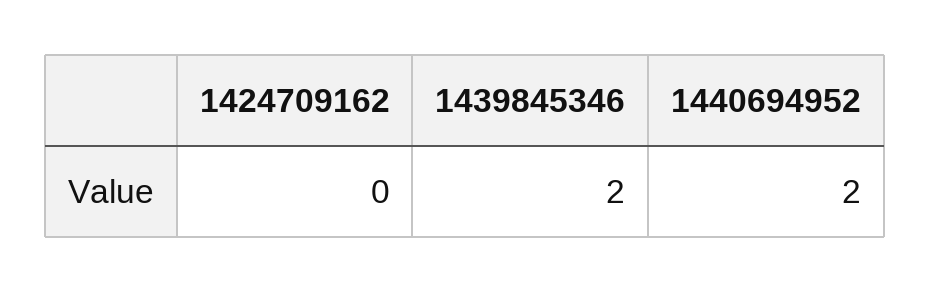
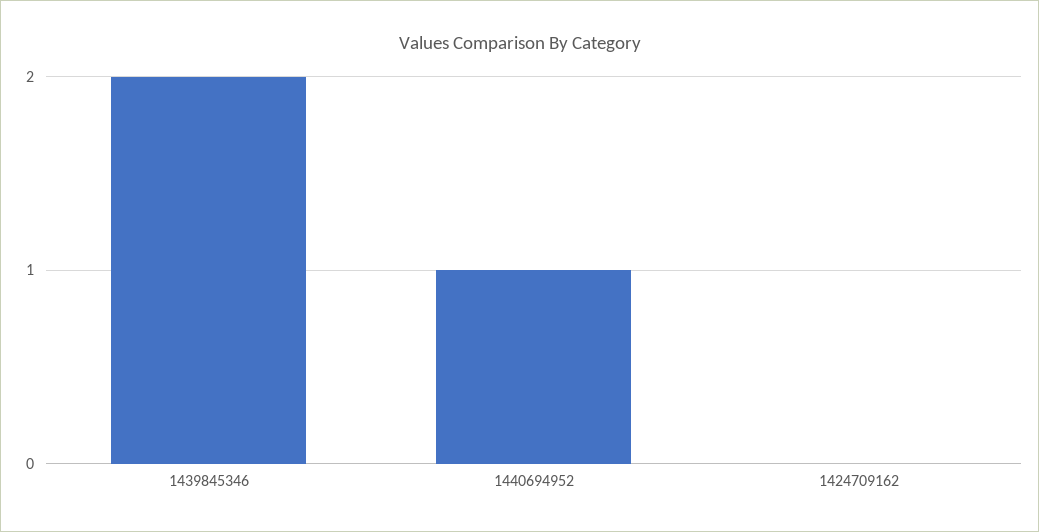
1440694952: 2 -> 1

